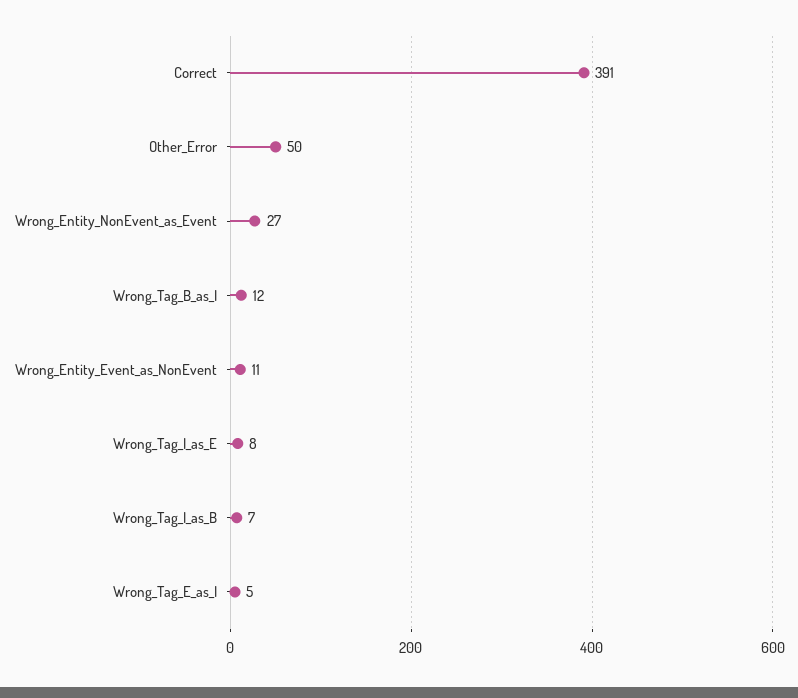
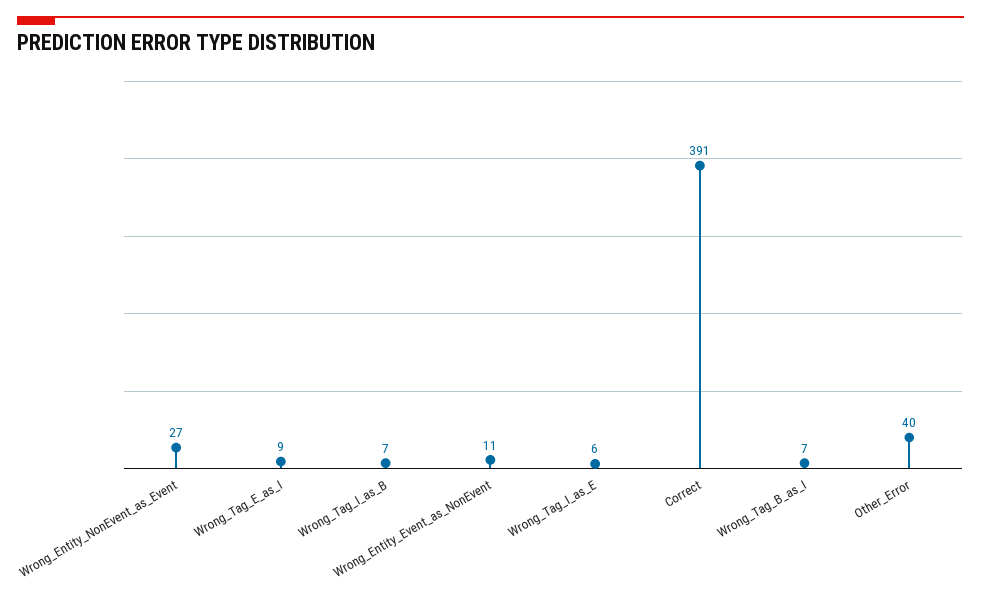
Other_Error: 50 -> 40
Wrong_Tag_B_as_I: 12 -> 7
Wrong_Tag_I_as_E: 8 -> 6
Wrong_Tag_E_as_I: 5 -> 9

